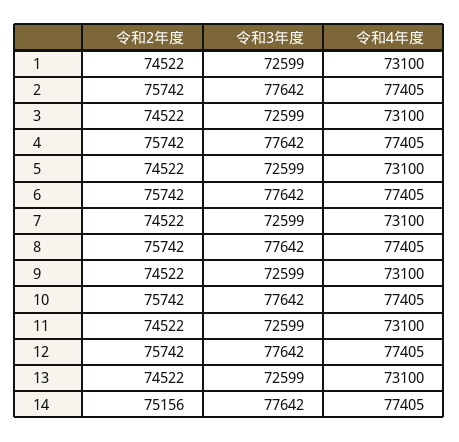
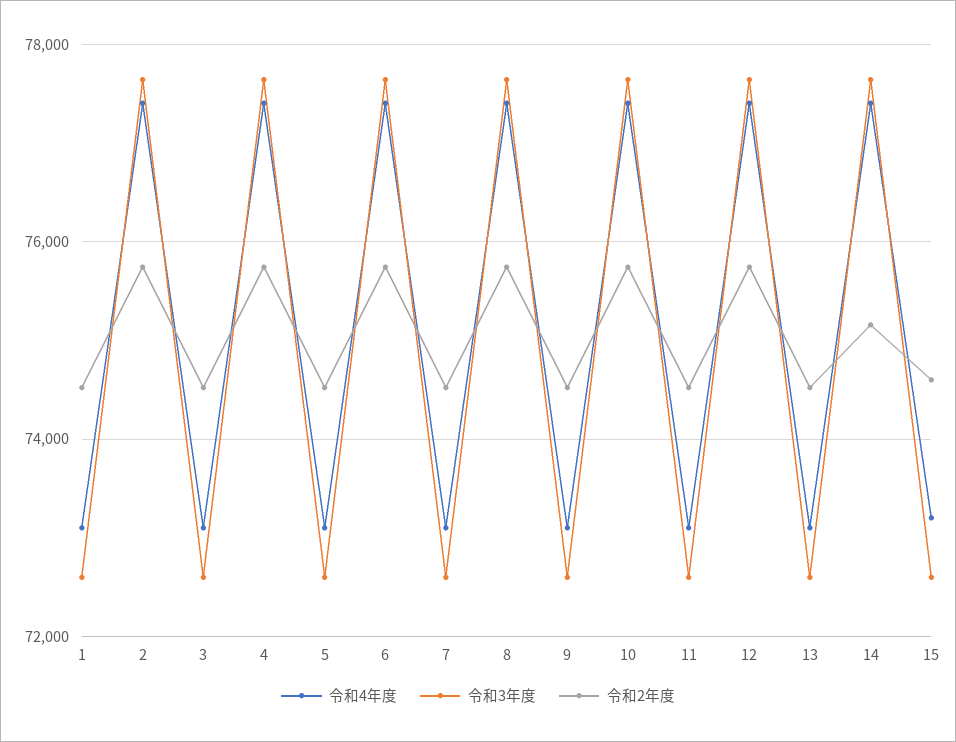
令和4年度, 15: none -> 73200
令和3年度, 15: none -> 72600
令和2年度, 15: none -> 74600

